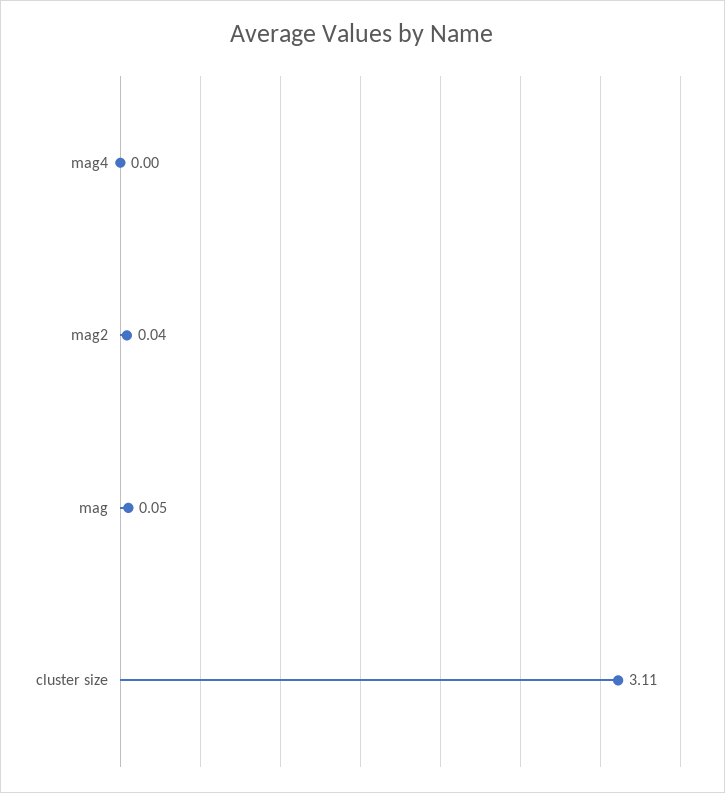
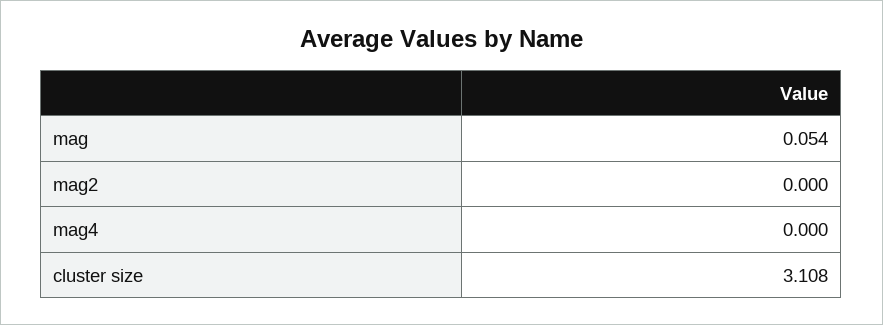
mag2: 0.04 -> 0

